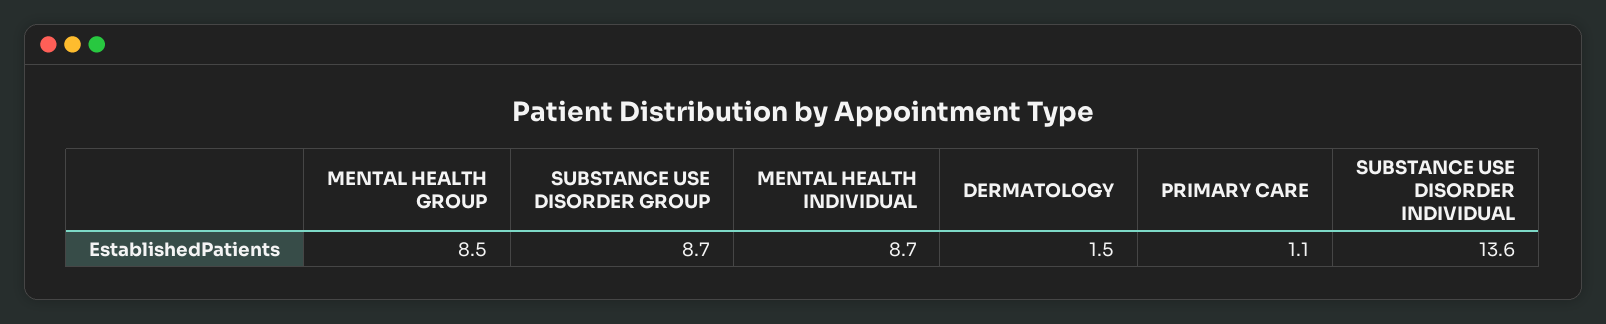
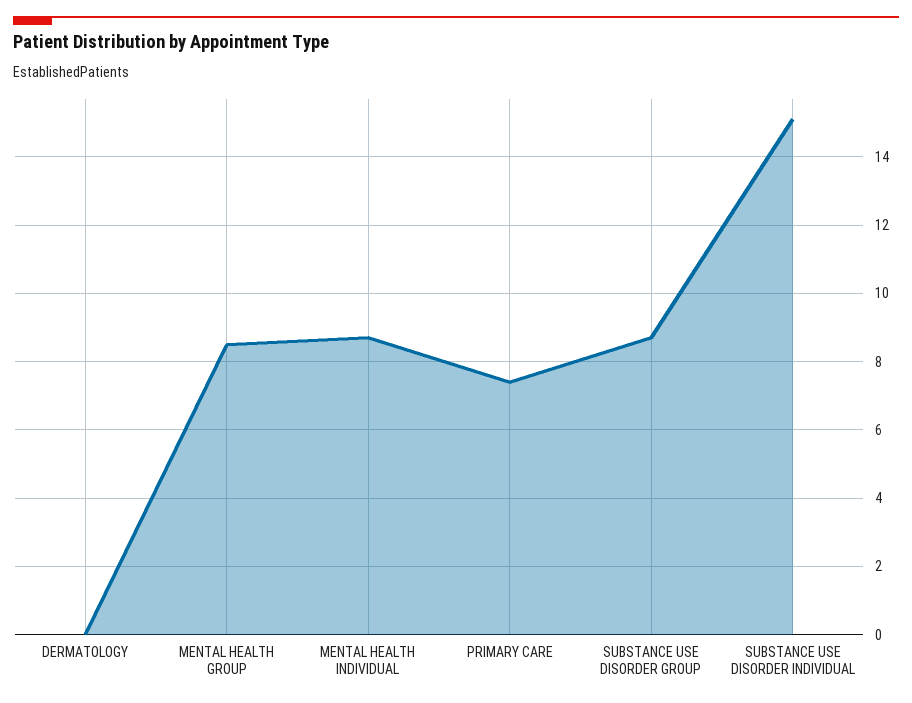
DERMATOLOGY: 1.5 -> 0
PRIMARY CARE: 1.1 -> 7.5
SUBSTANCE USE DISORDER INDIVIDUAL: 13.6 -> 15

